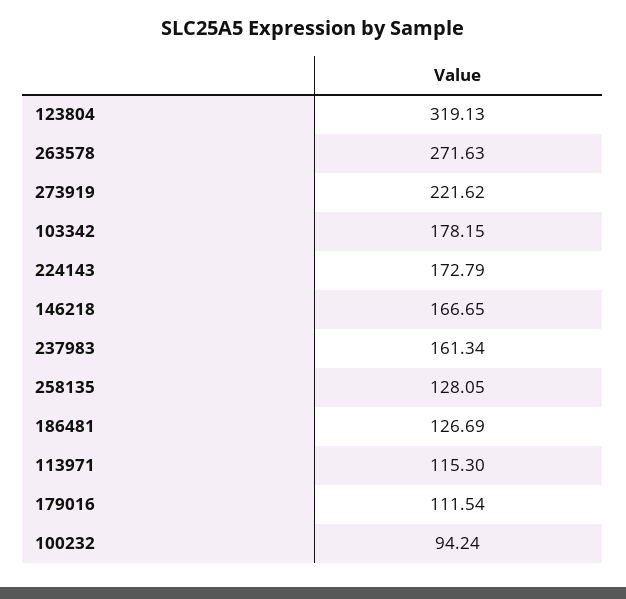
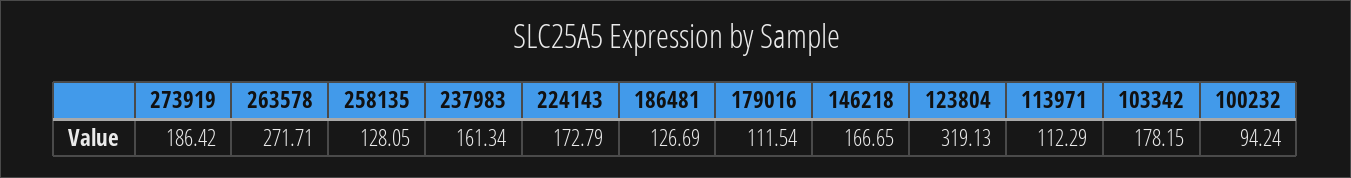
263578: 271.63 -> 271.71
273919: 221.62 -> 186.42
113971: 115.3 -> 112.29

